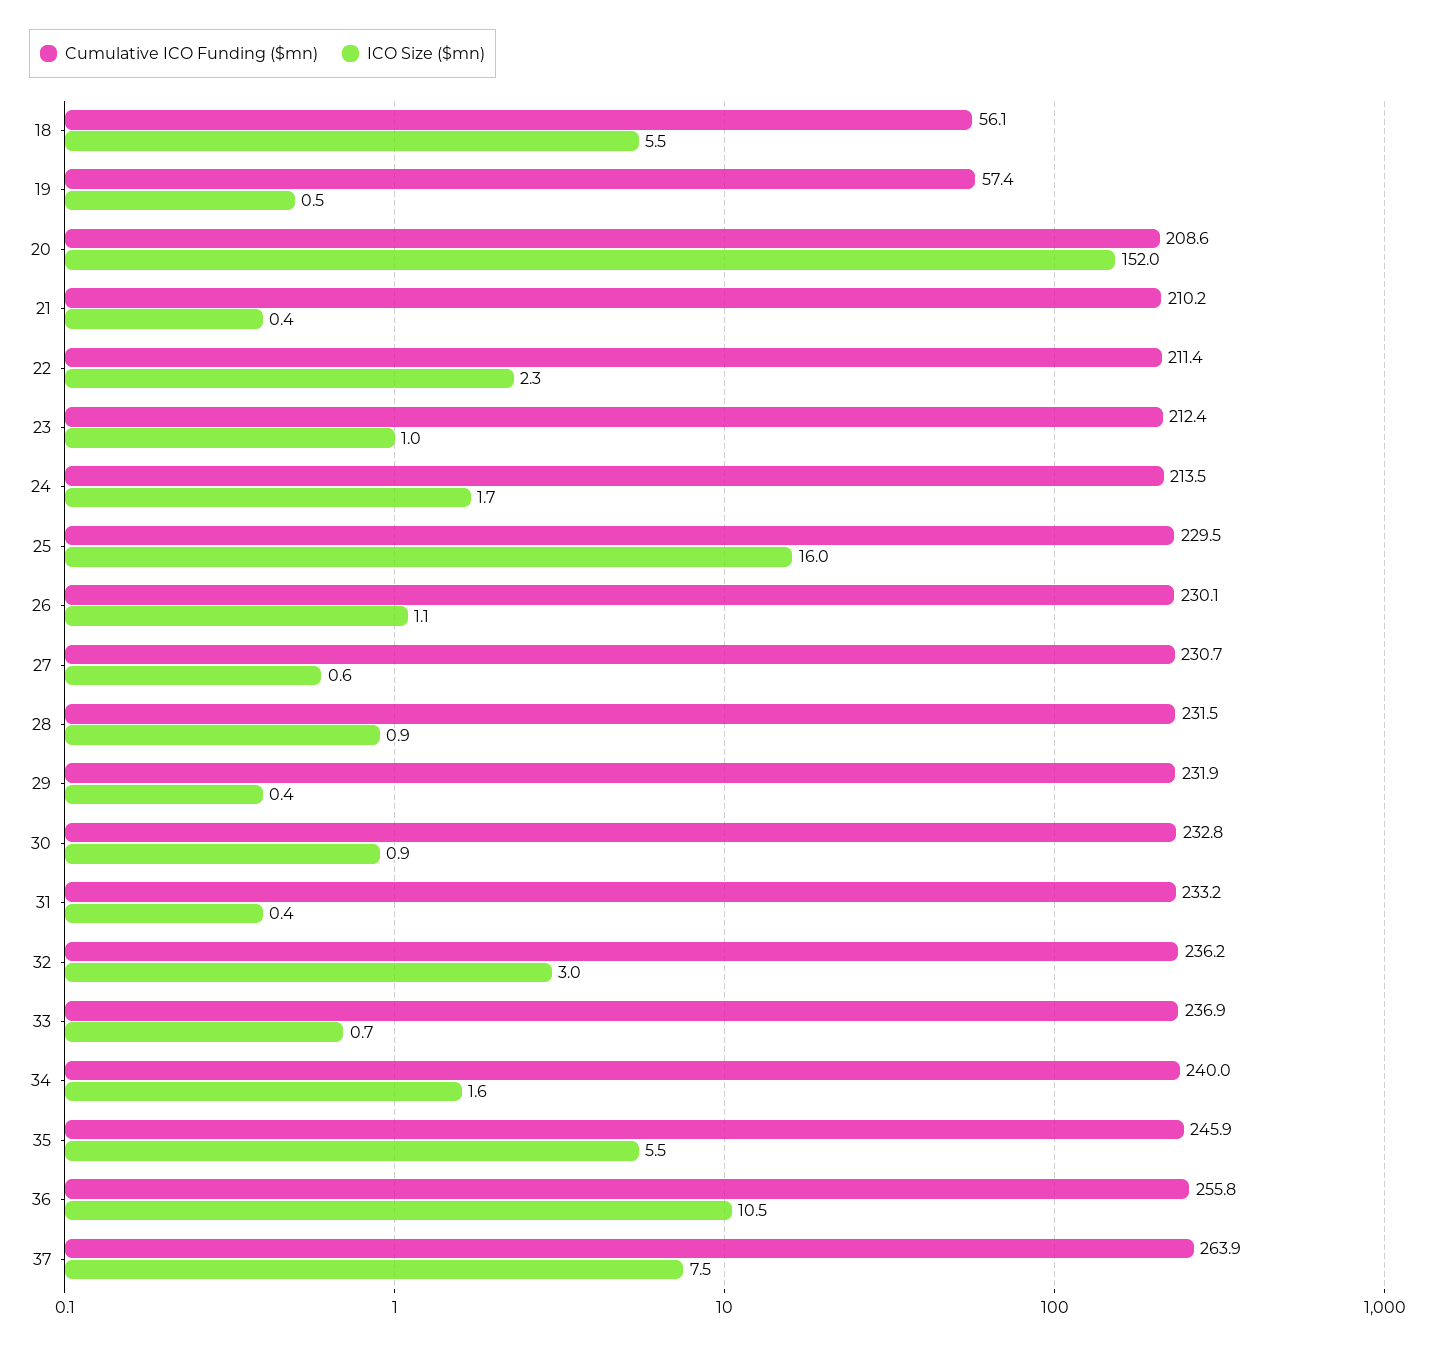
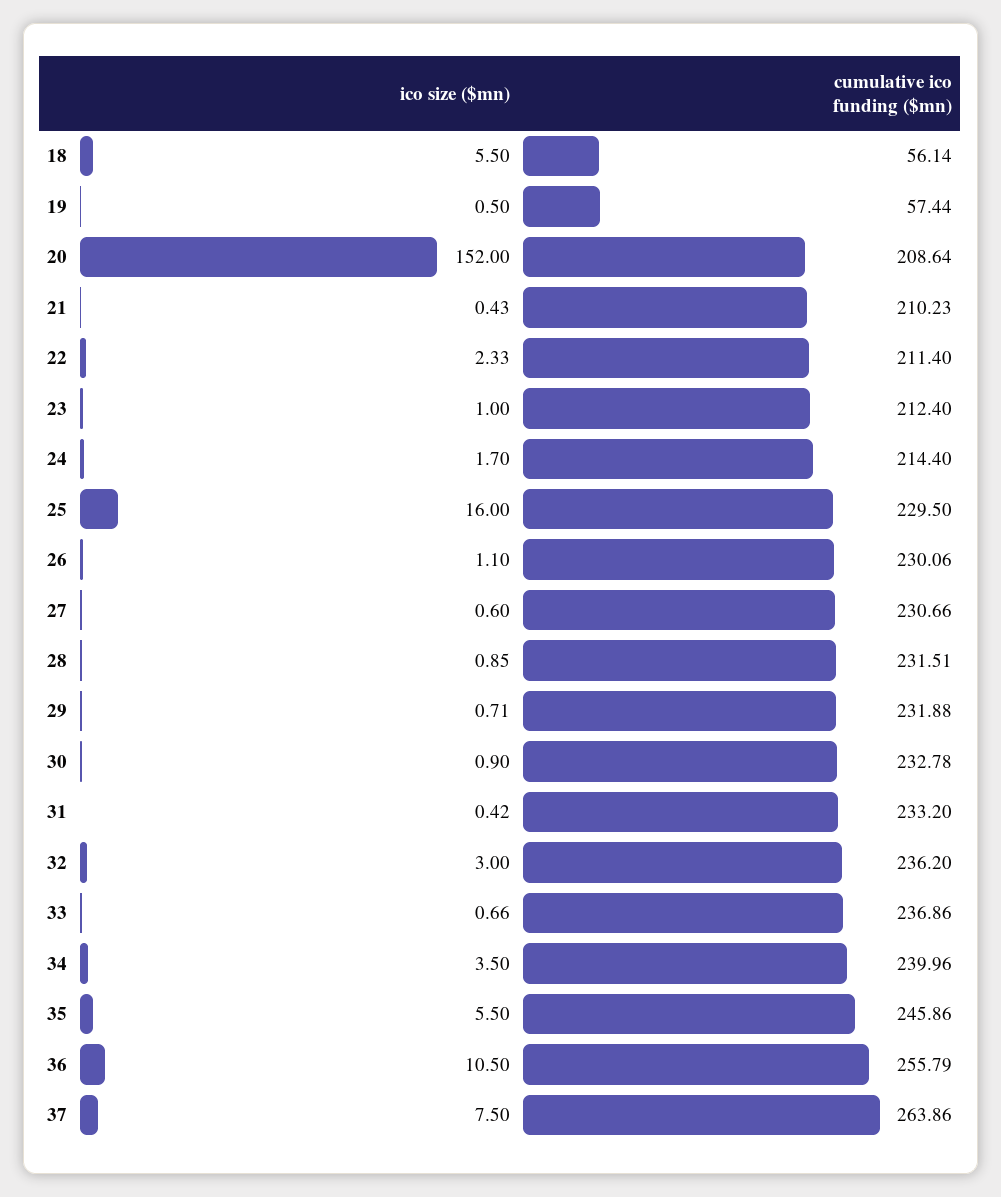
Cumulative ICO Funding ($mn), 24: 213.5 -> 214.4
ICO Size ($mn), 29: 0.4 -> 0.71
ICO Size ($mn), 34: 1.6 -> 3.5

